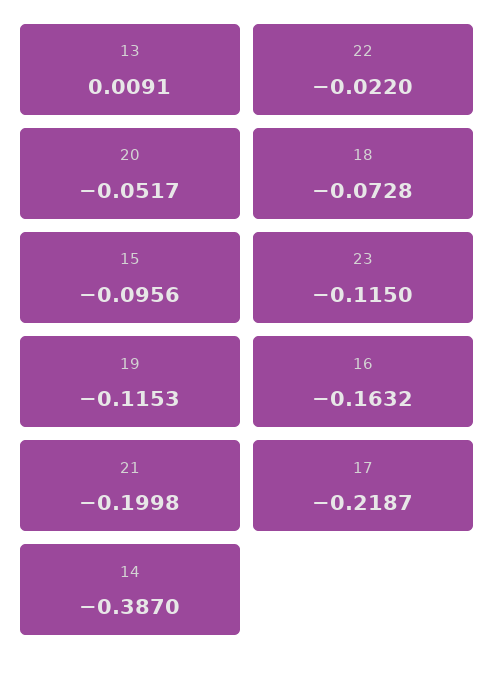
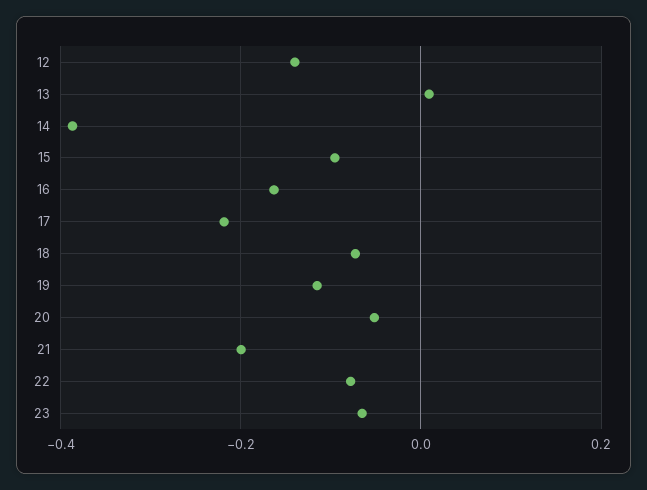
22: -0.022 -> -0.08
23: -0.115 -> -0.06
12: none -> -0.14

